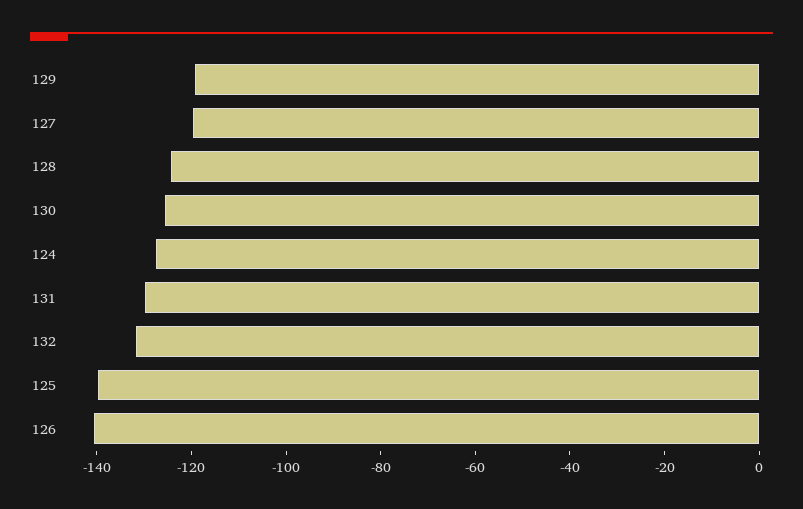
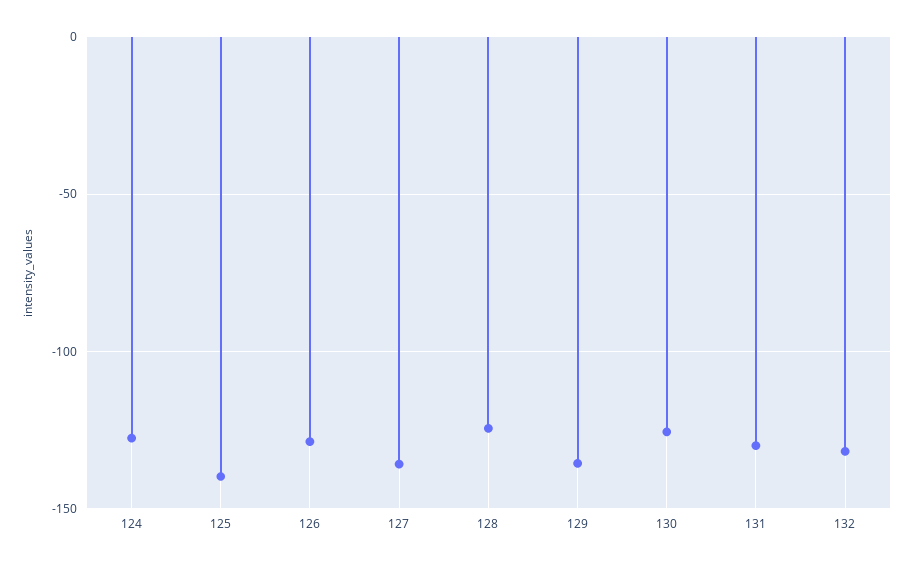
129: -120 -> -135
127: -120 -> -135
126: -140 -> -130

